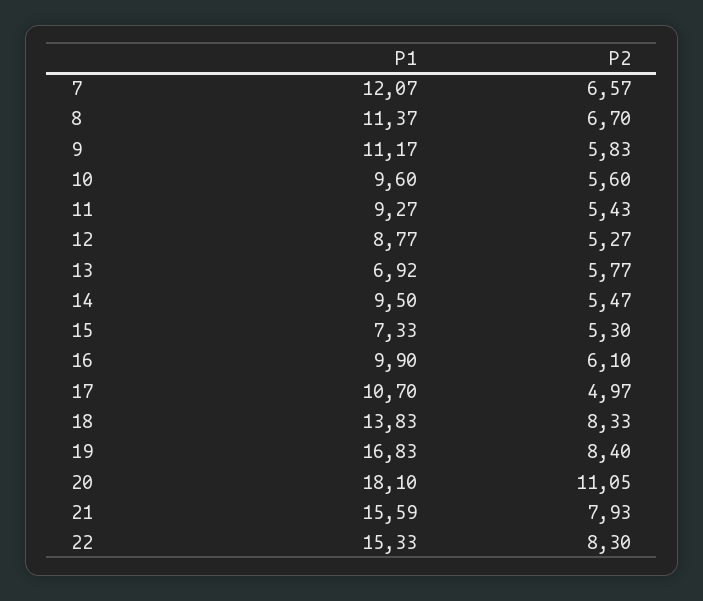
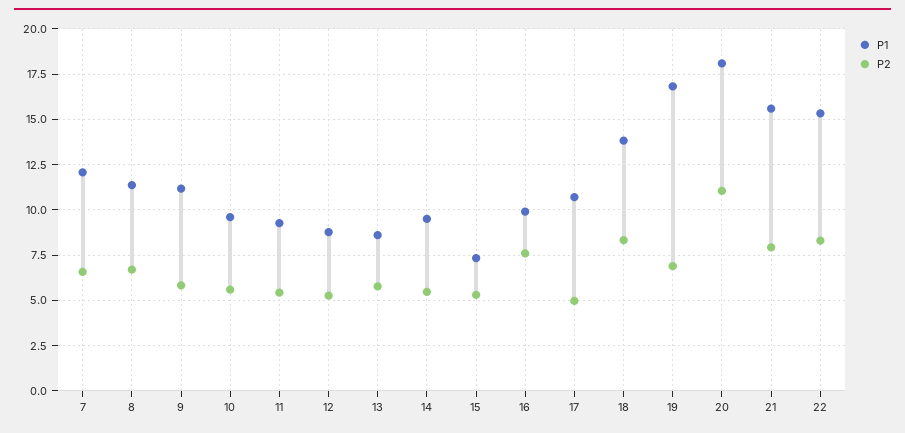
P1, 13: 6.92 -> 8.5
P2, 16: 6.1 -> 7.5
P2, 19: 8.4 -> 7

